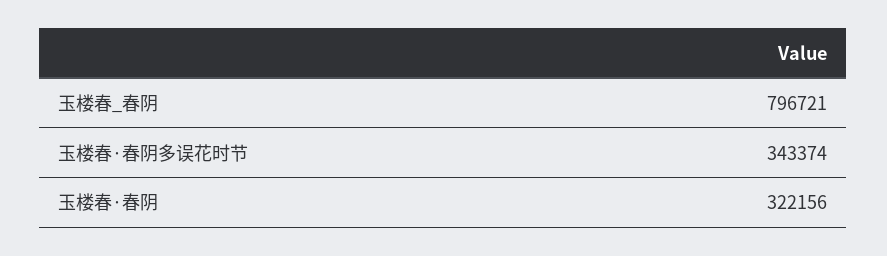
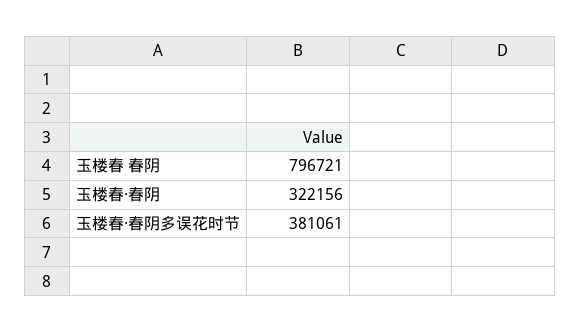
玉楼春·春阴多误花时节: 343374 -> 381061

